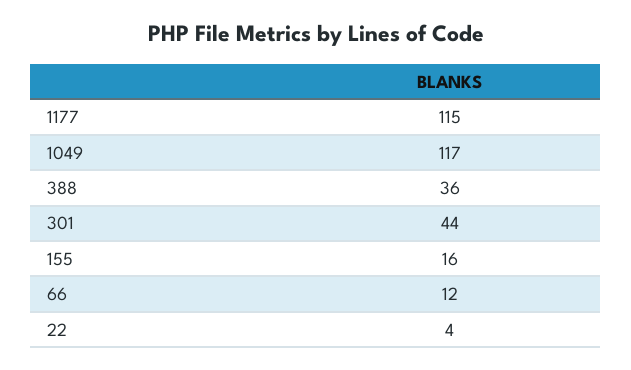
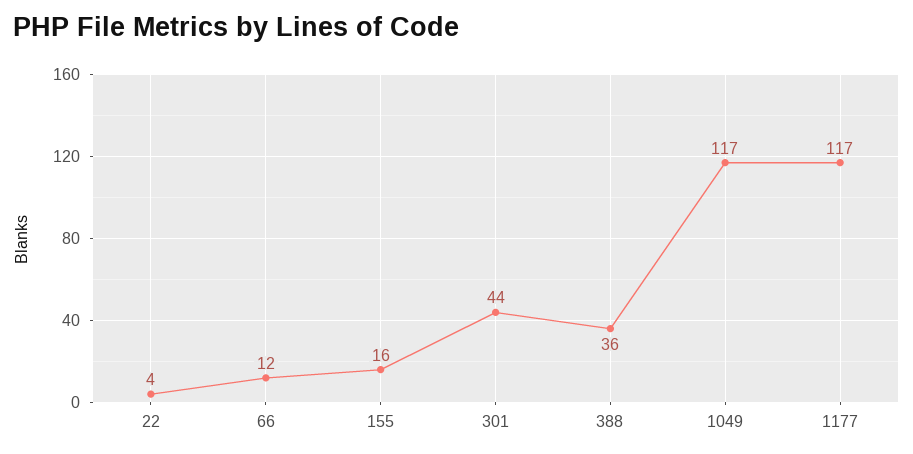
1177: 115 -> 117

